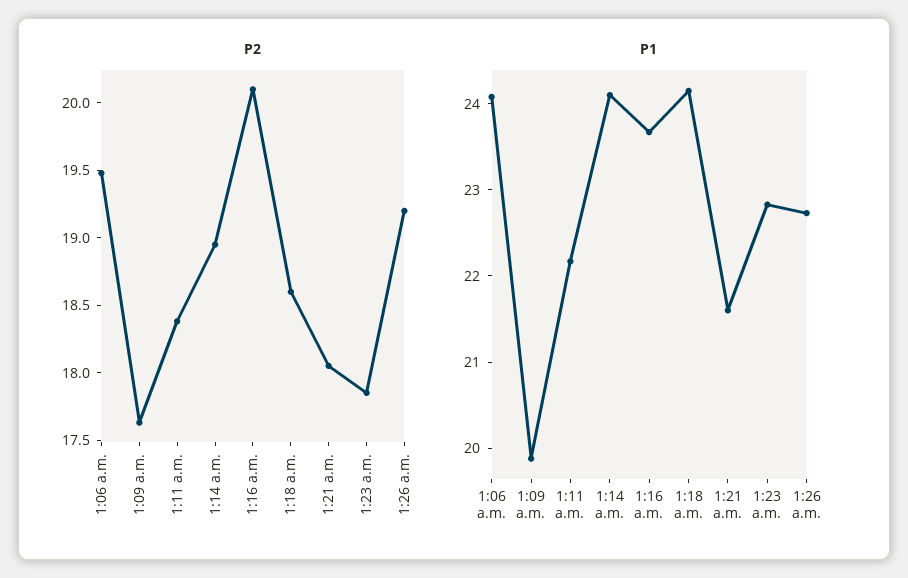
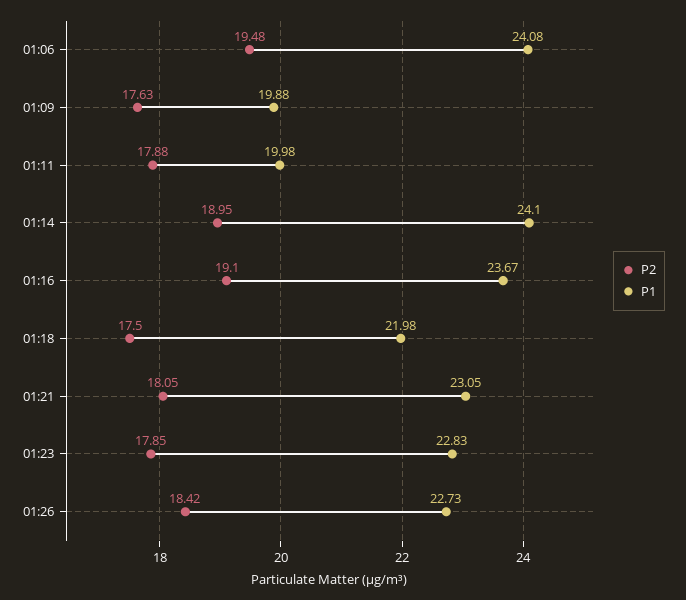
P2, 1:11 a.m.: 18.4 -> 17.88
P2, 1:16 a.m.: 20.1 -> 19.1
P2, 1:18 a.m.: 18.6 -> 17.5
P2, 1:26 a.m.: 19.2 -> 18.42
P1, 1:11 a.m.: 22.2 -> 19.98
P1, 1:18 a.m.: 24.2 -> 21.98
P1, 1:21 a.m.: 21.6 -> 23.05

